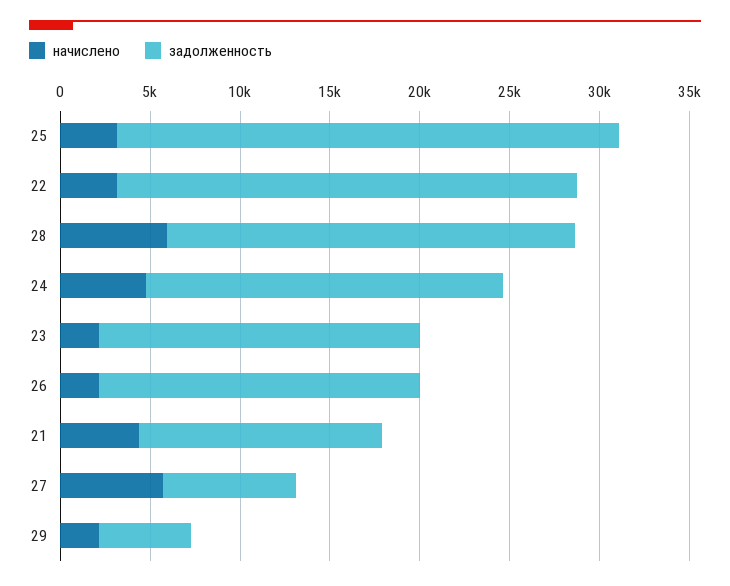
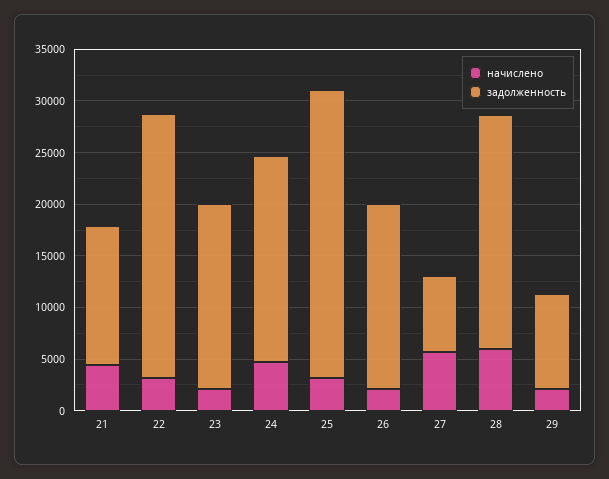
задолженность, 29: 5000 -> 9000

